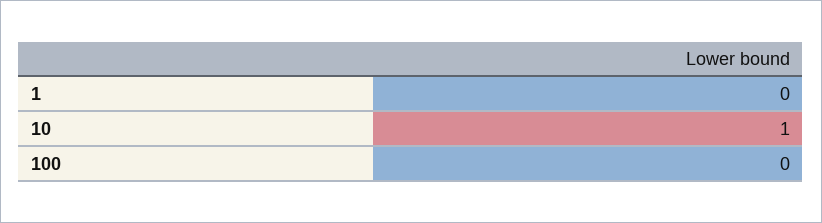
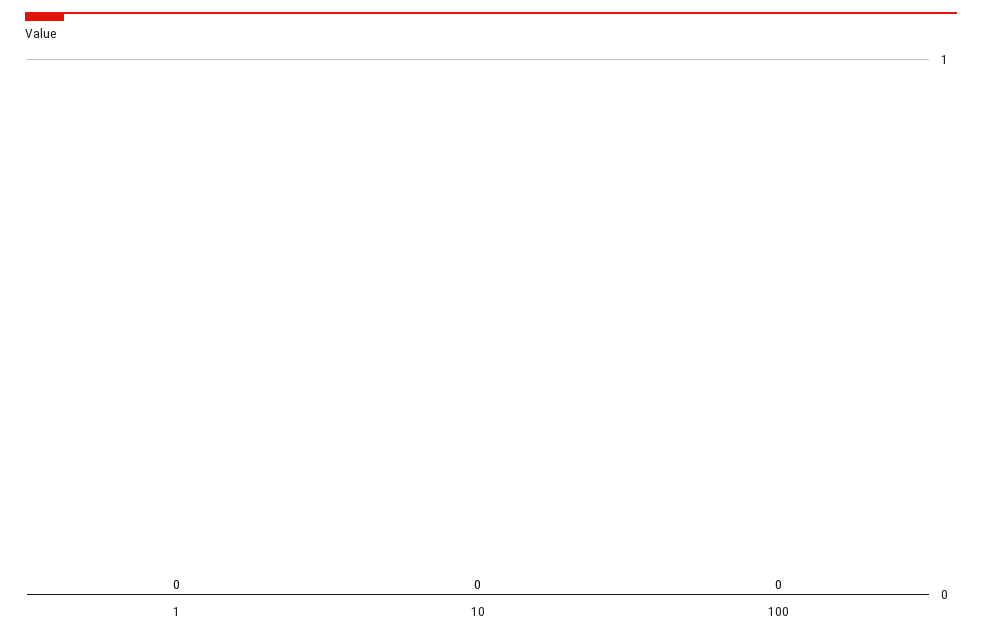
10: 1 -> 0

